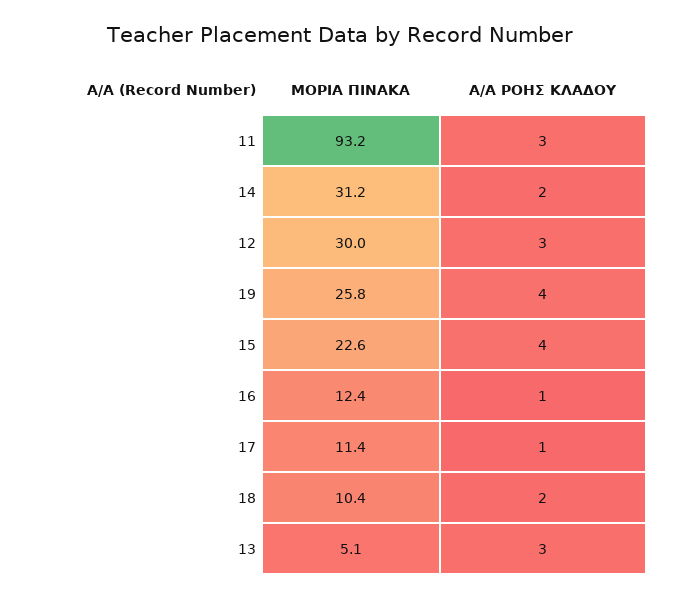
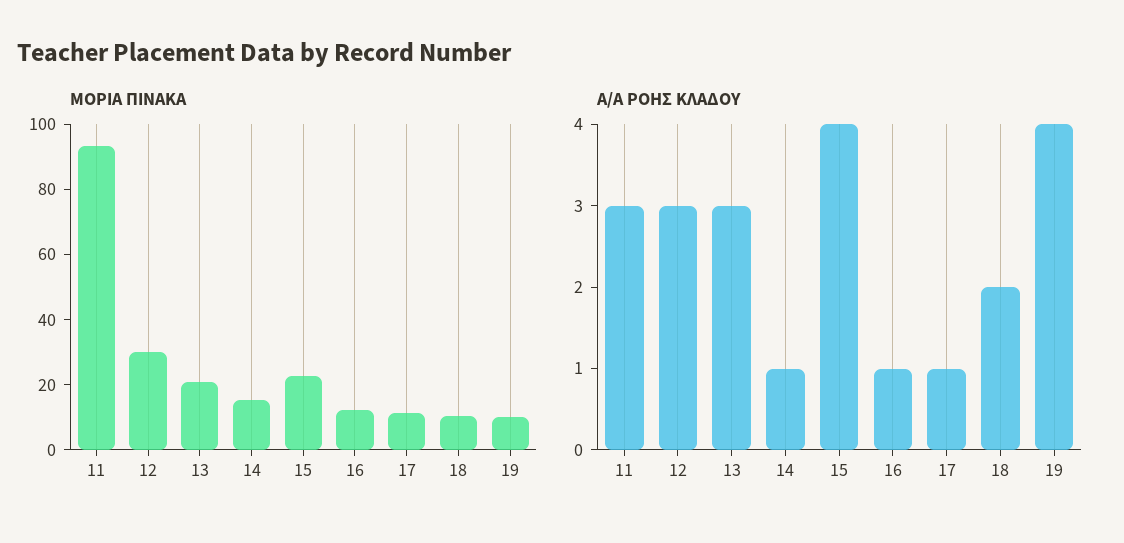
ΜΟΡΙΑ ΠΙΝΑΚΑ, 14: 31.2 -> 15
Α/Α ΡΟΗΣ ΚΛΑΔΟΥ, 14: 2 -> 1
ΜΟΡΙΑ ΠΙΝΑΚΑ, 19: 25.8 -> 10
ΜΟΡΙΑ ΠΙΝΑΚΑ, 13: 5.1 -> 20

